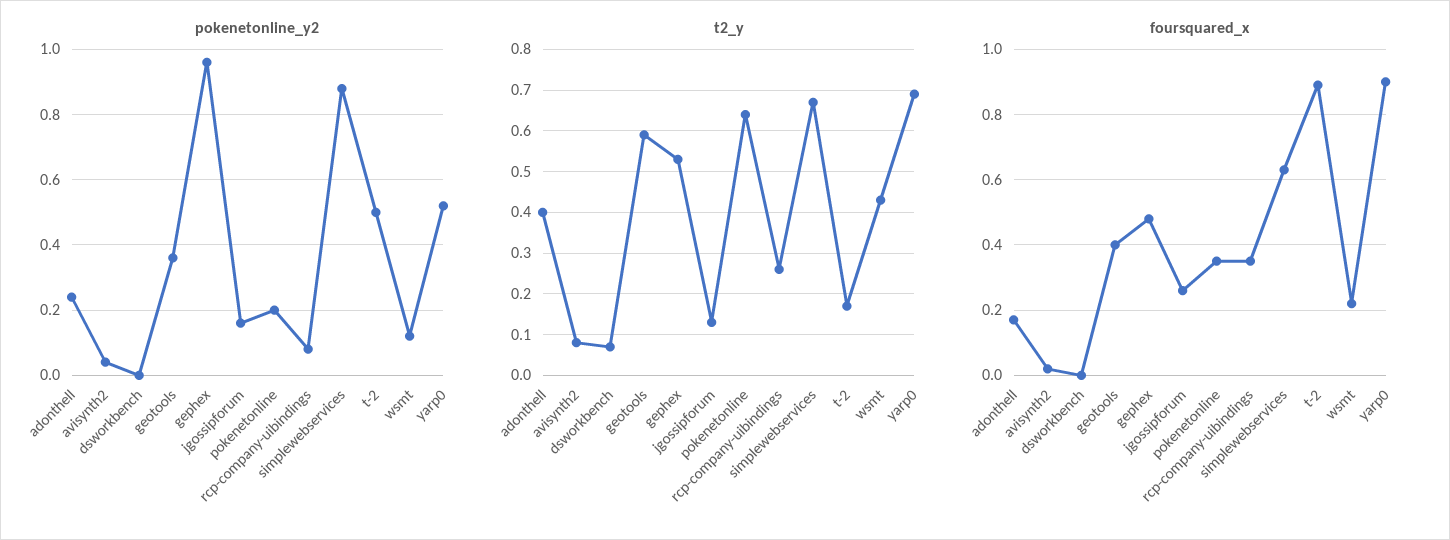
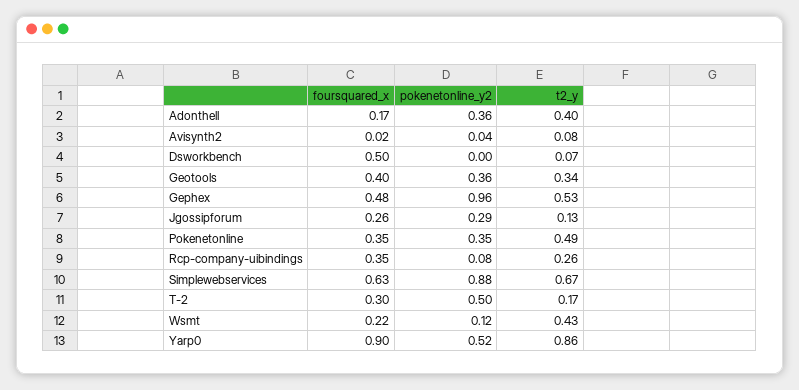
pokenetonline_y2, adonthell: 0.25 -> 0.36
pokenetonline_y2, jgossipforum: 0.15 -> 0.29
pokenetonline_y2, pokenetonline: 0.2 -> 0.35
t2_y, geotools: 0.6 -> 0.34
t2_y, pokenetonline: 0.65 -> 0.49
t2_y, yarp0: 0.7 -> 0.86
foursquared_x, dsworkbench: 0 -> 0.5
foursquared_x, t-2: 0.9 -> 0.3

